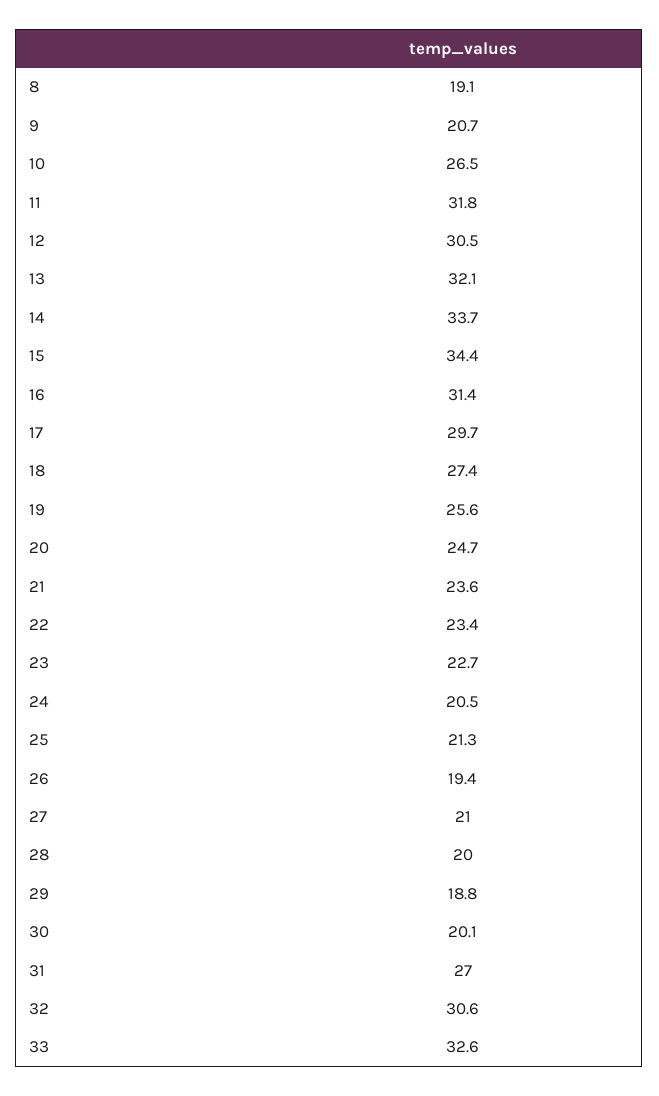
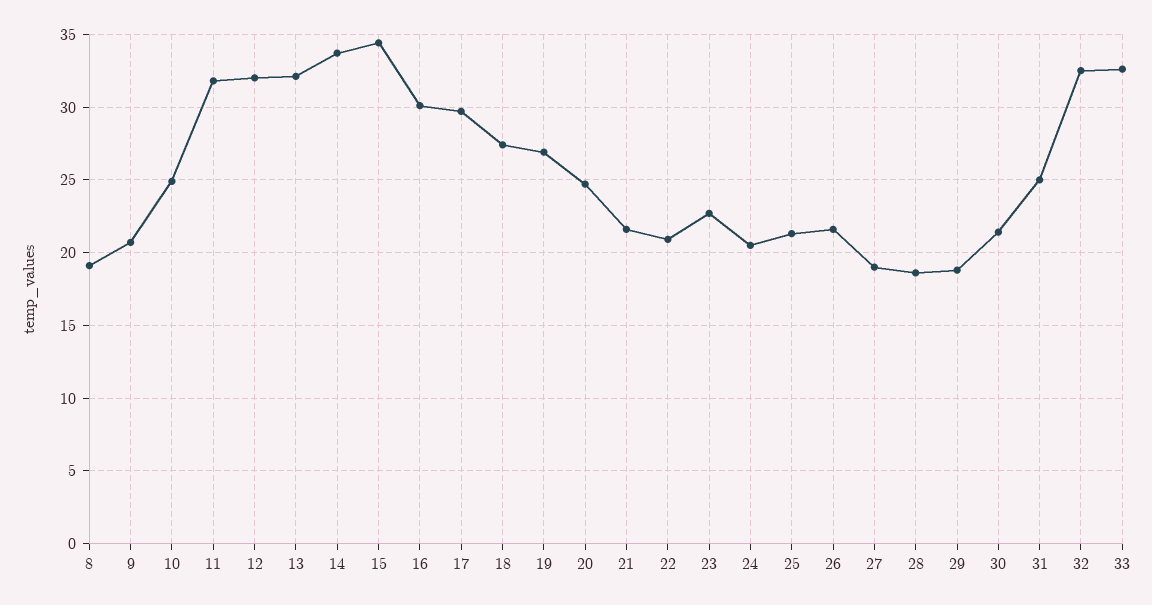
10: 26.5 -> 25
12: 30.5 -> 32
16: 31.4 -> 30
19: 25.6 -> 27
21: 23.6 -> 21.5
22: 23.4 -> 21
26: 19.4 -> 21.5
27: 21 -> 19
28: 20 -> 18.5
30: 20.1 -> 21.5
31: 27 -> 25
32: 30.6 -> 32.5

